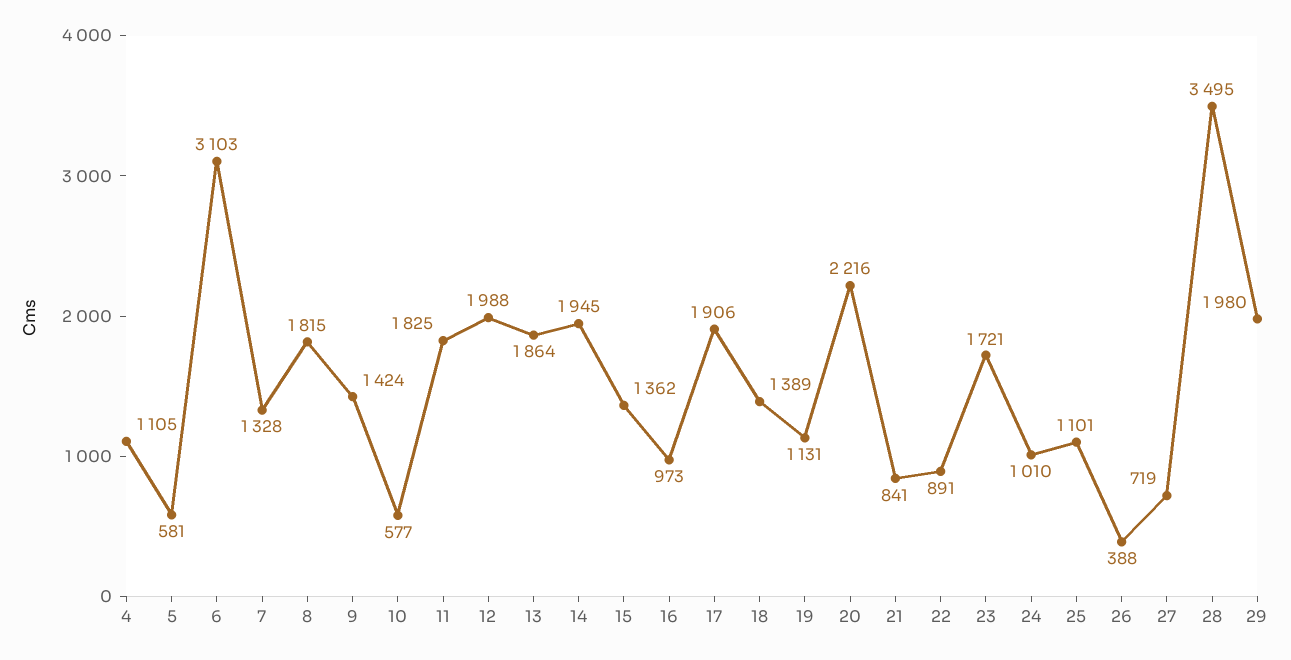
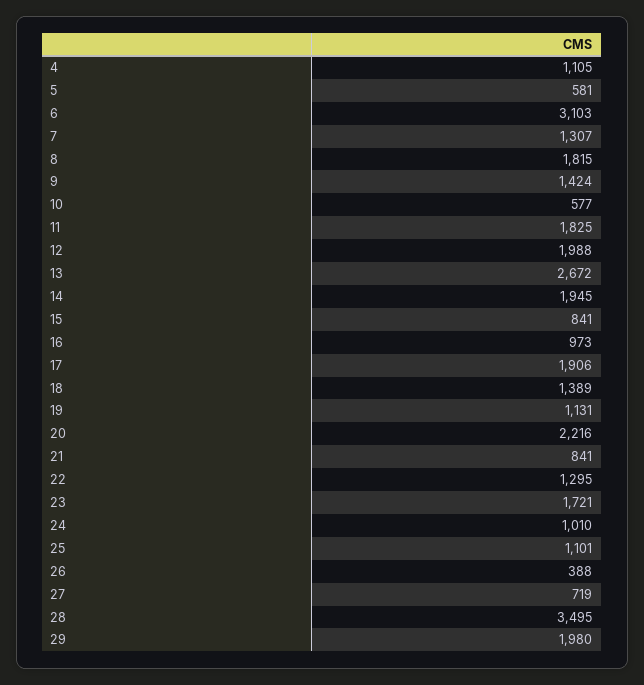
7: 1328 -> 1307
13: 1864 -> 2672
15: 1362 -> 841
22: 891 -> 1295

